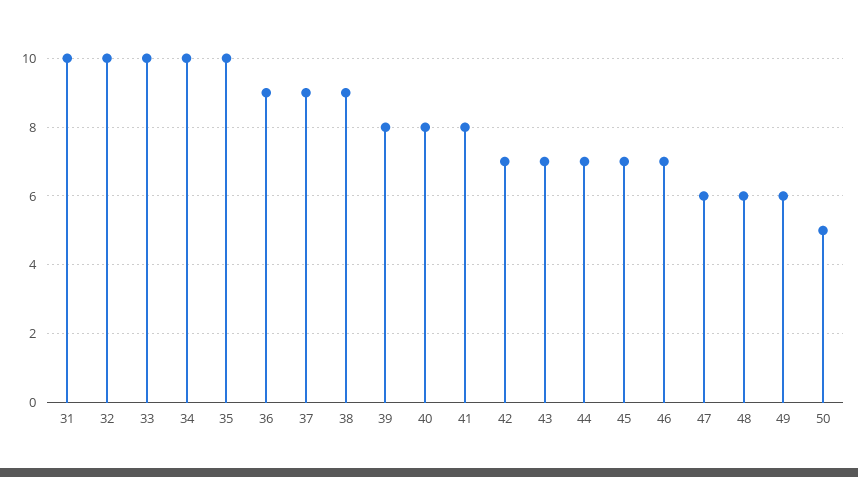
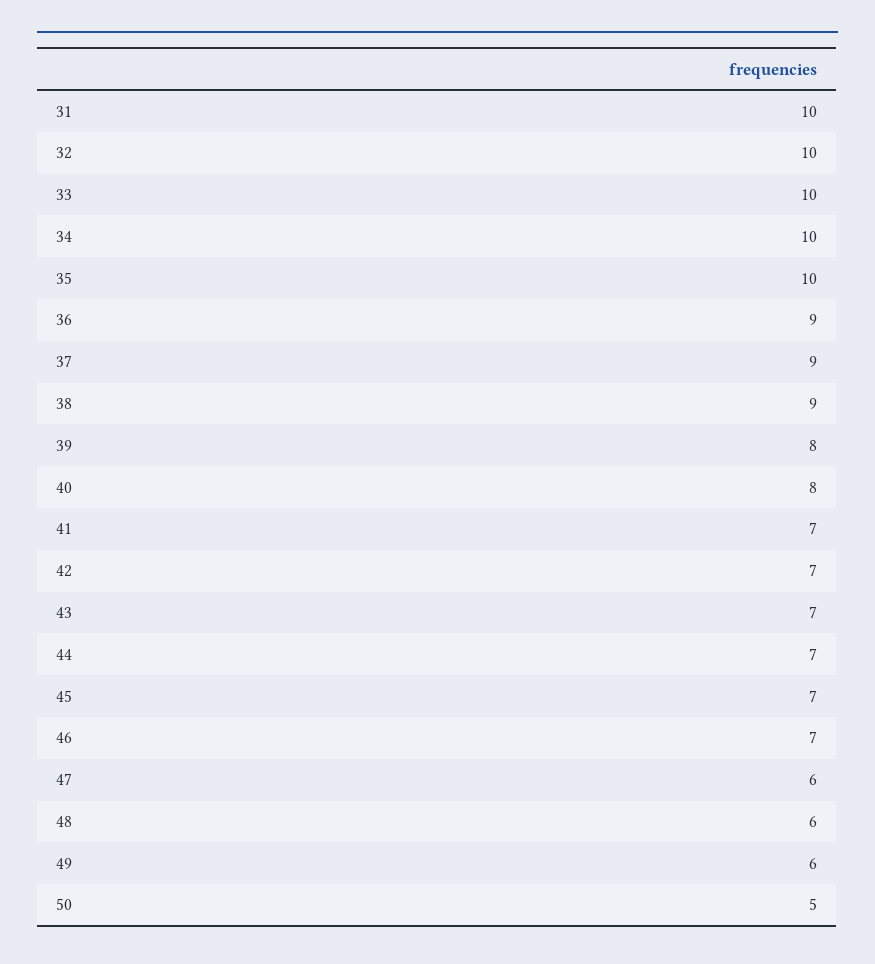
41: 8 -> 7

